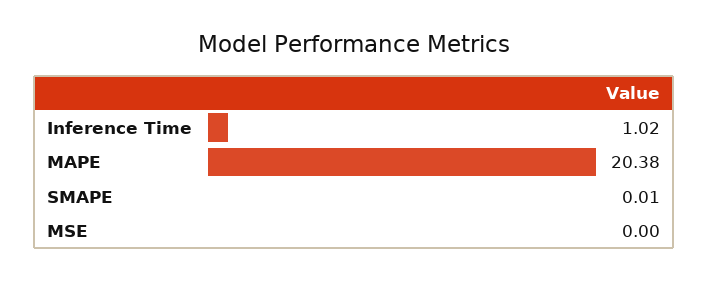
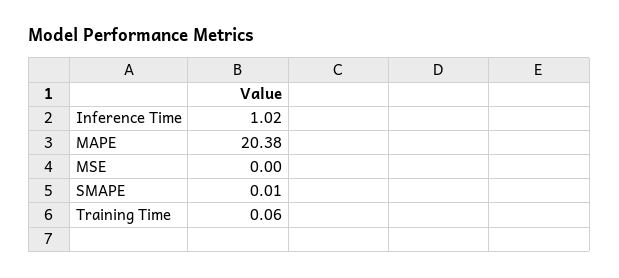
Training Time: none -> 0.06

